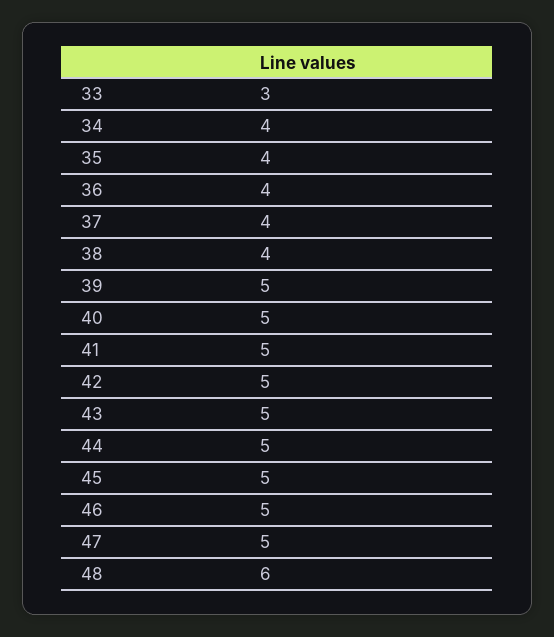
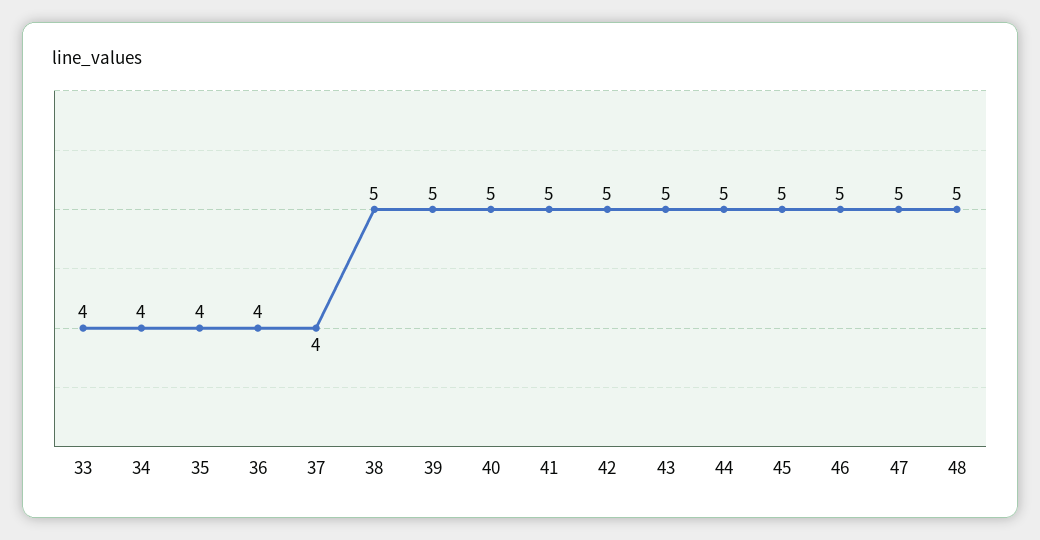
33: 3 -> 4
38: 4 -> 5
48: 6 -> 5

